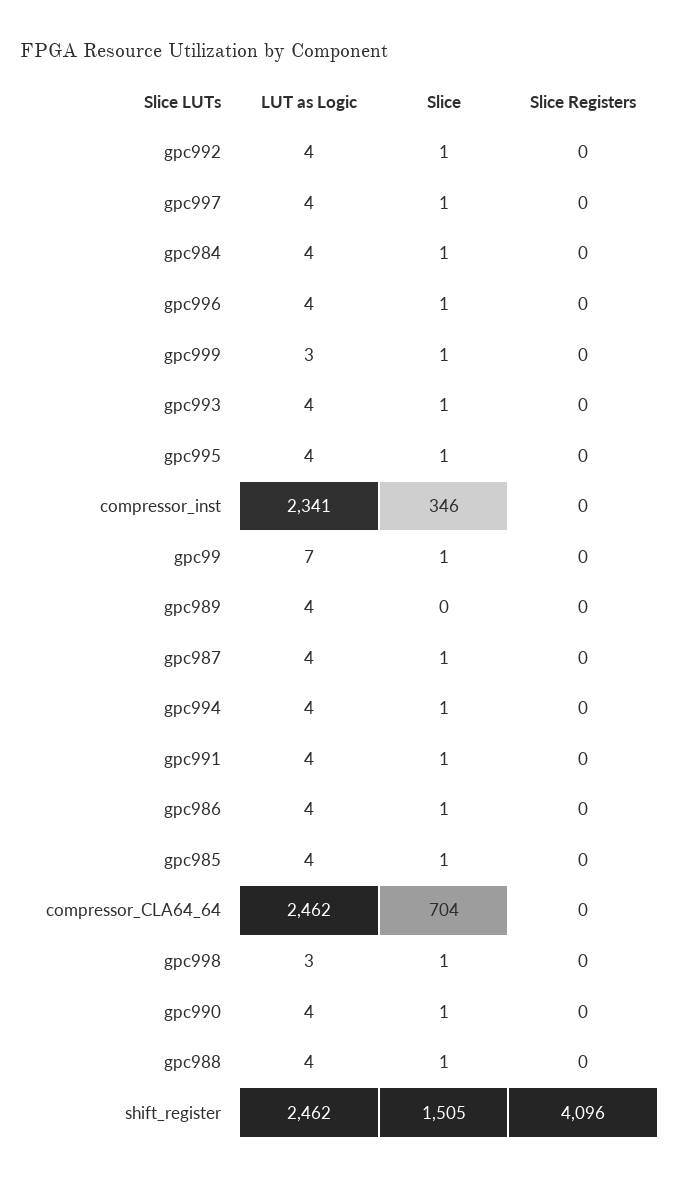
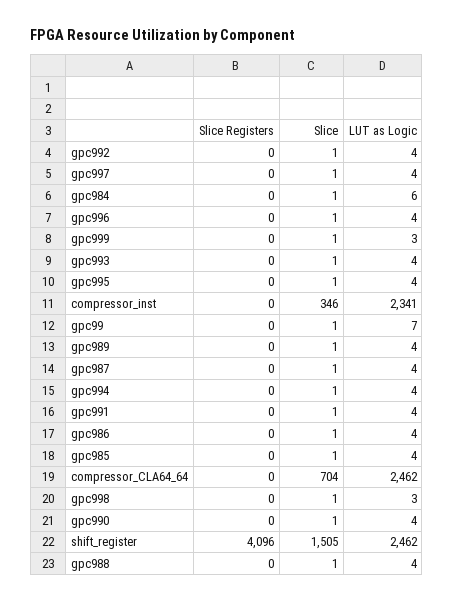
LUT as Logic, gpc984: 4 -> 6
Slice, gpc989: 0 -> 1

